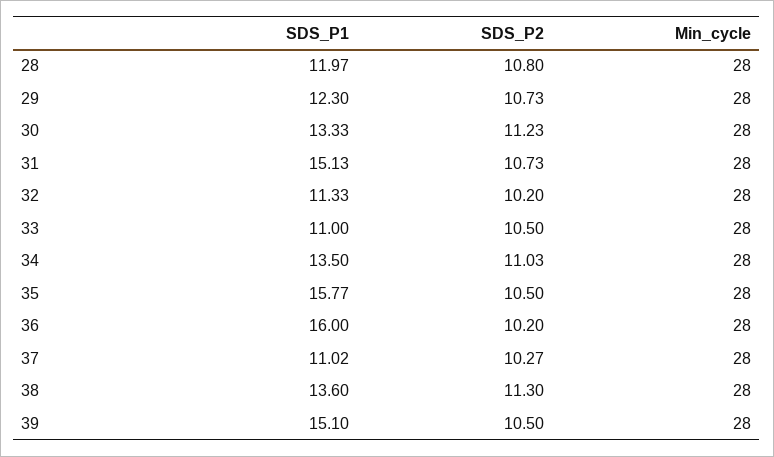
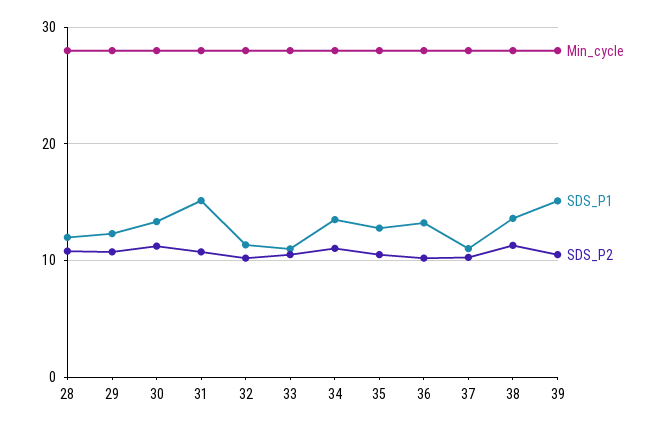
SDS_P1, 35: 15.77 -> 13
SDS_P1, 36: 16 -> 13

